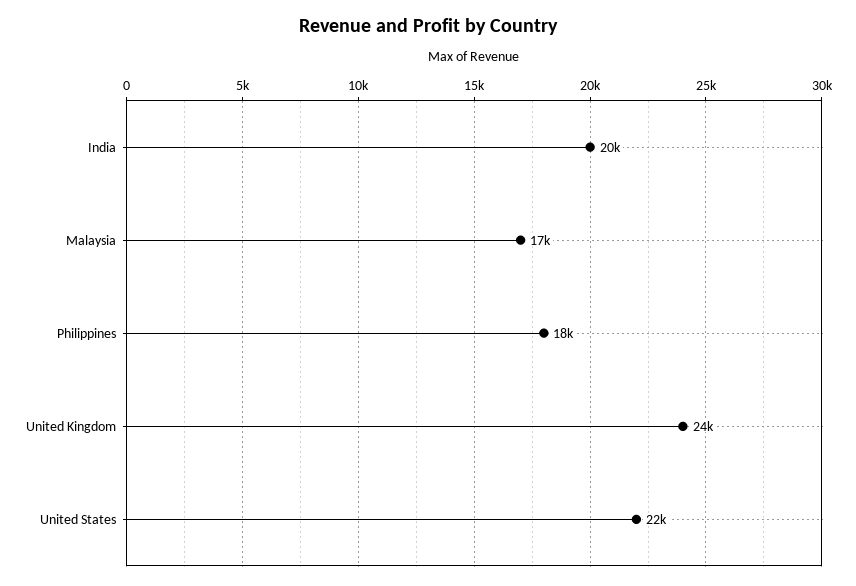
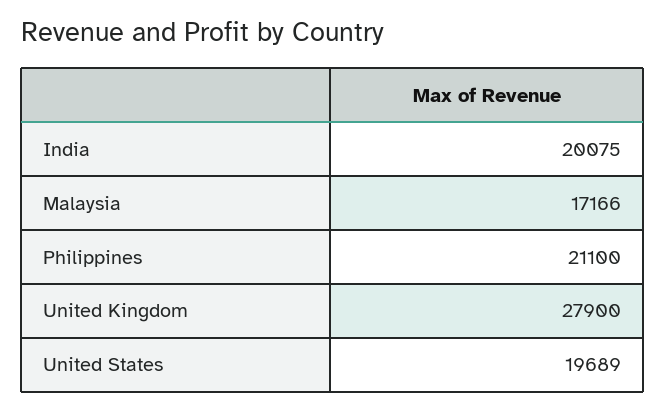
Philippines: 18000 -> 21100
United Kingdom: 24000 -> 27900
United States: 22000 -> 19689

